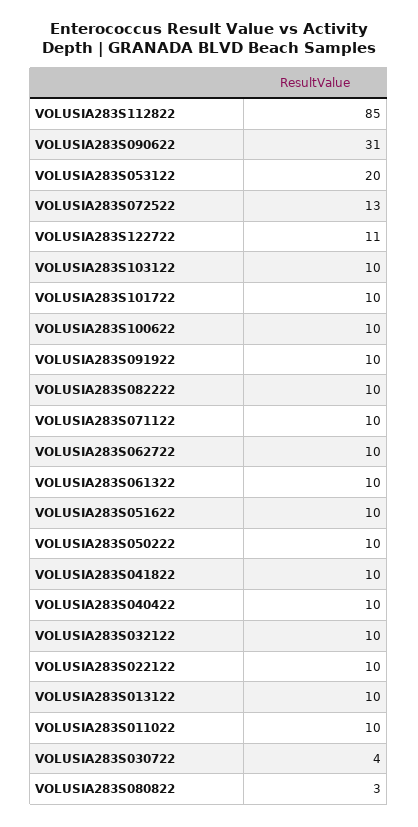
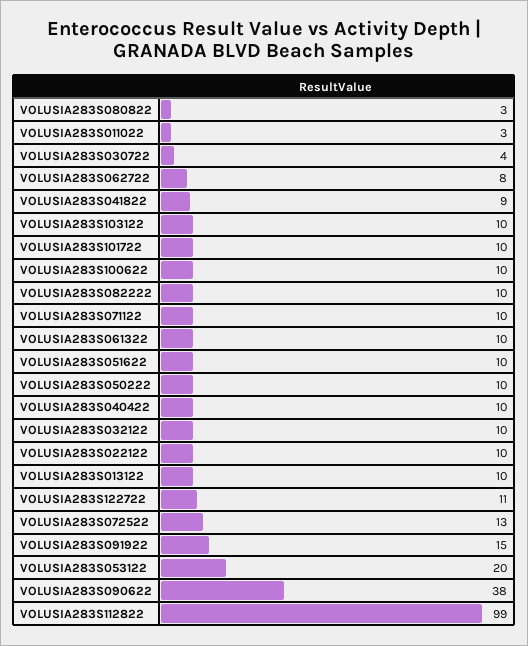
VOLUSIA283S112822: 85 -> 99
VOLUSIA283S090622: 31 -> 38
VOLUSIA283S091922: 10 -> 15
VOLUSIA283S062722: 10 -> 8
VOLUSIA283S041822: 10 -> 9
VOLUSIA283S011022: 10 -> 3

